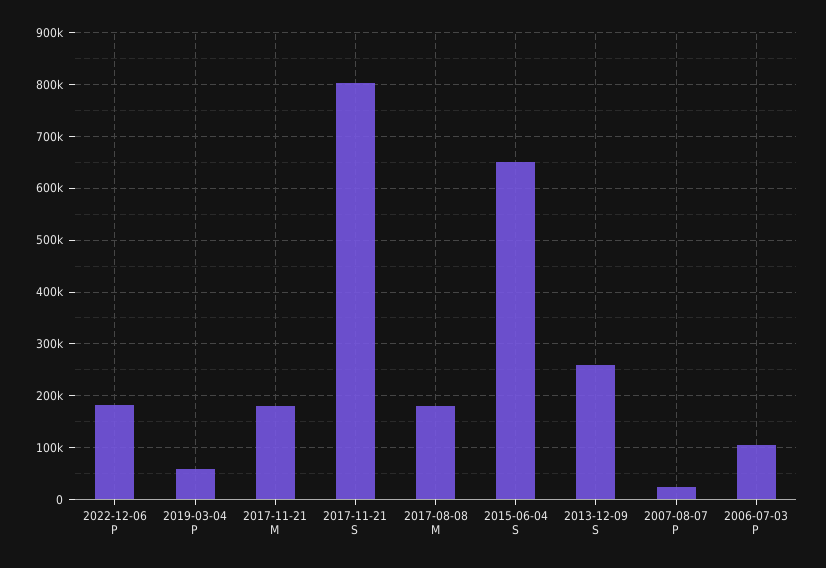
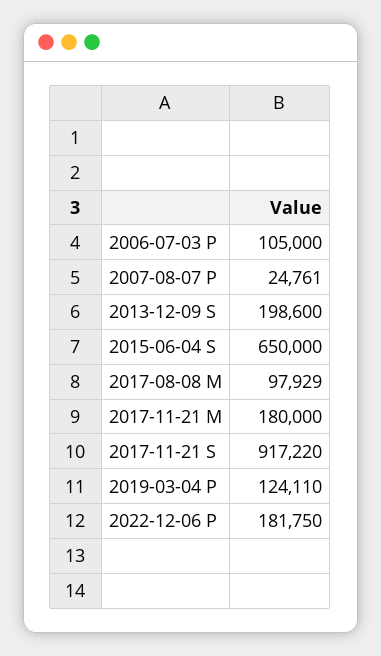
2019-03-04 P: 60000 -> 124110
2017-11-21 S: 800000 -> 917220
2017-08-08 M: 180000 -> 97929
2013-12-09 S: 260000 -> 198600

